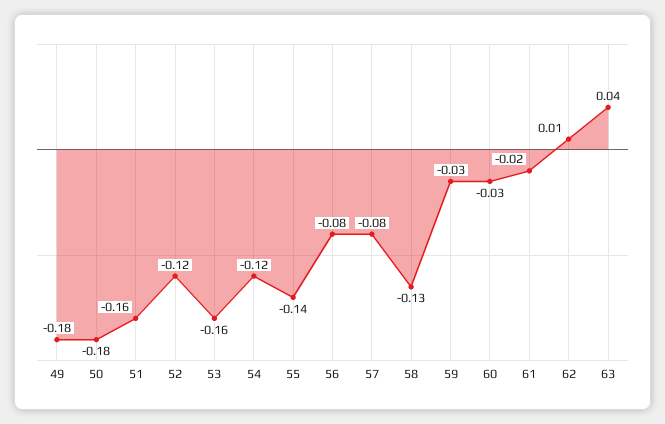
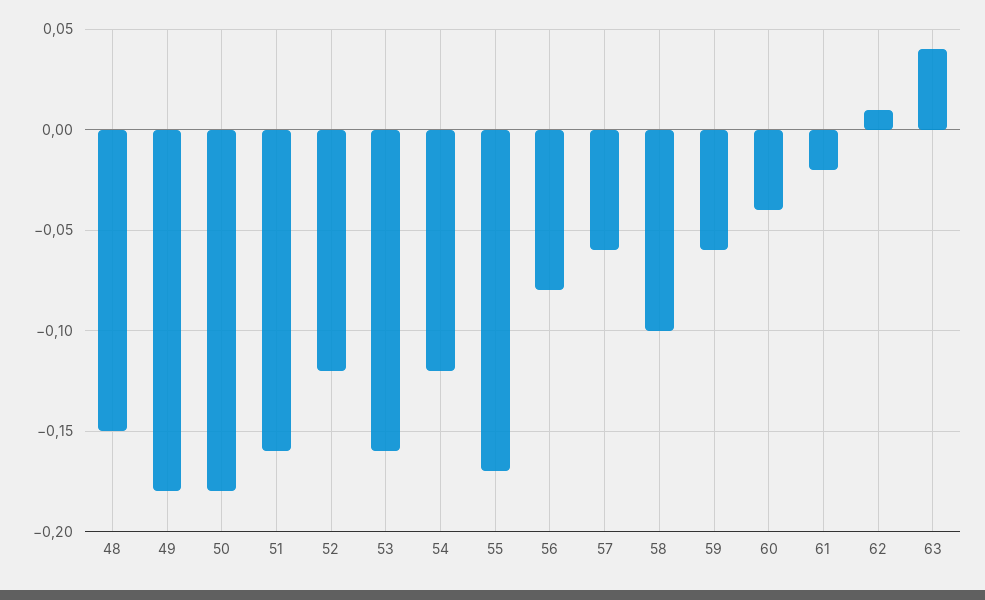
55: -0.14 -> -0.17
57: -0.08 -> -0.06
58: -0.13 -> -0.1
59: -0.03 -> -0.06
60: -0.03 -> -0.04
48: none -> -0.15

